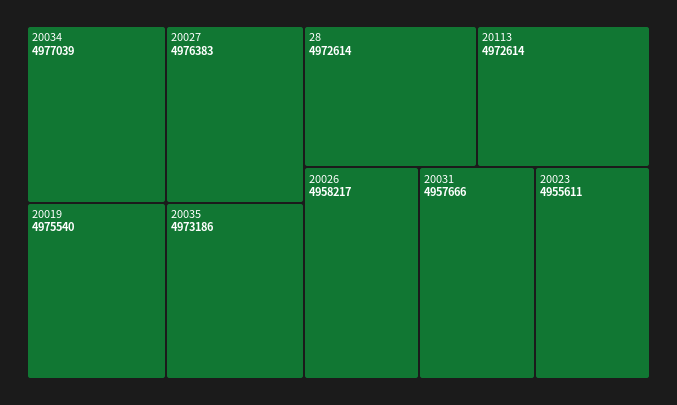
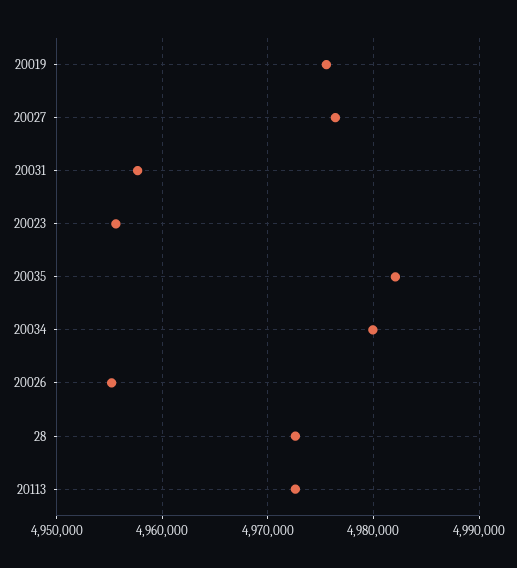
20034: 4977039 -> 4980000
20035: 4973186 -> 4982000
20026: 4958217 -> 4955000

